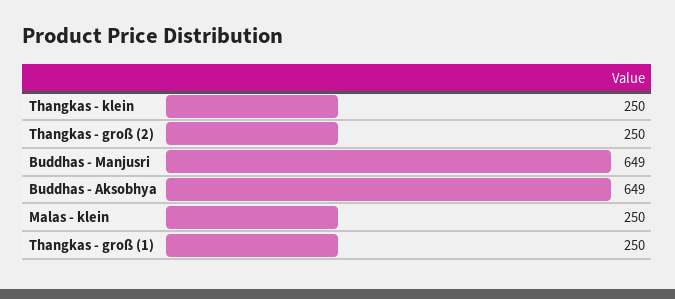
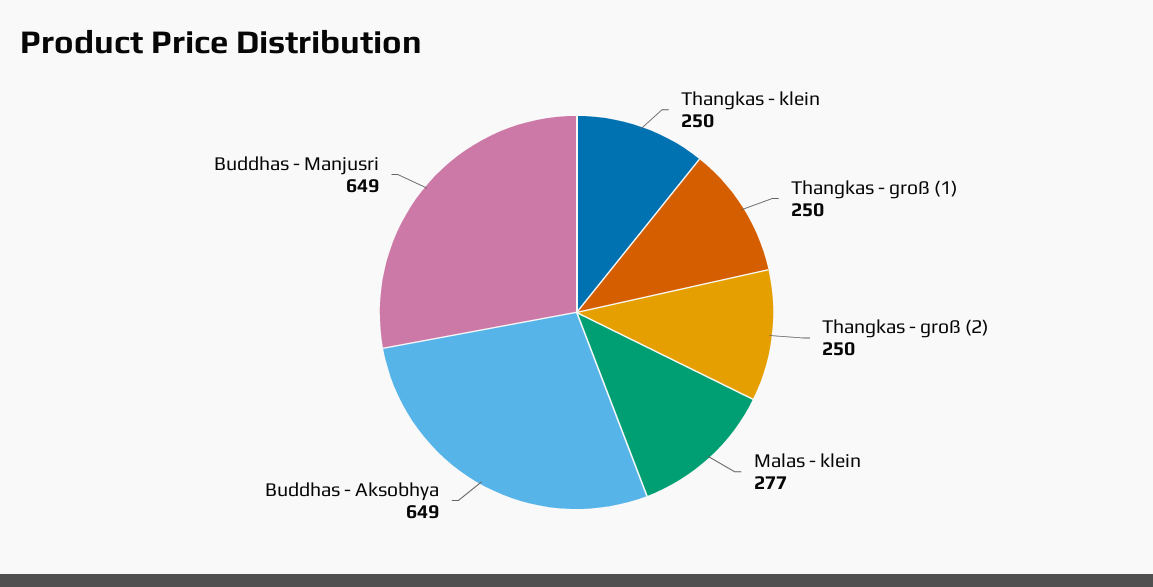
Malas - klein: 250 -> 277

